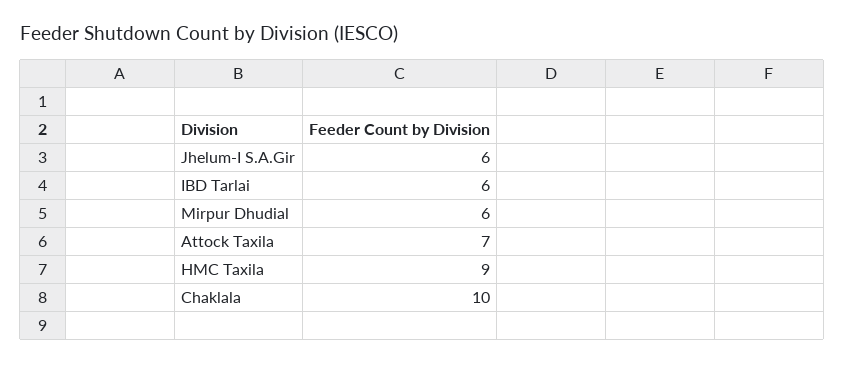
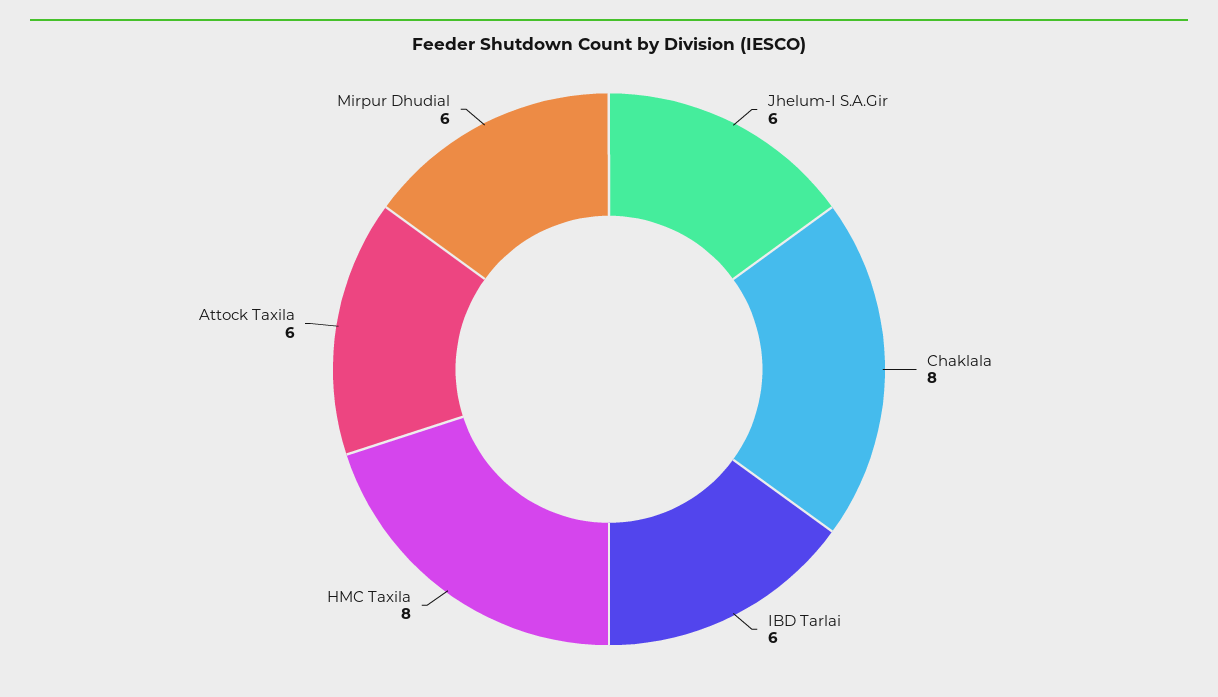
Attock Taxila: 7 -> 6
HMC Taxila: 9 -> 8
Chaklala: 10 -> 8

